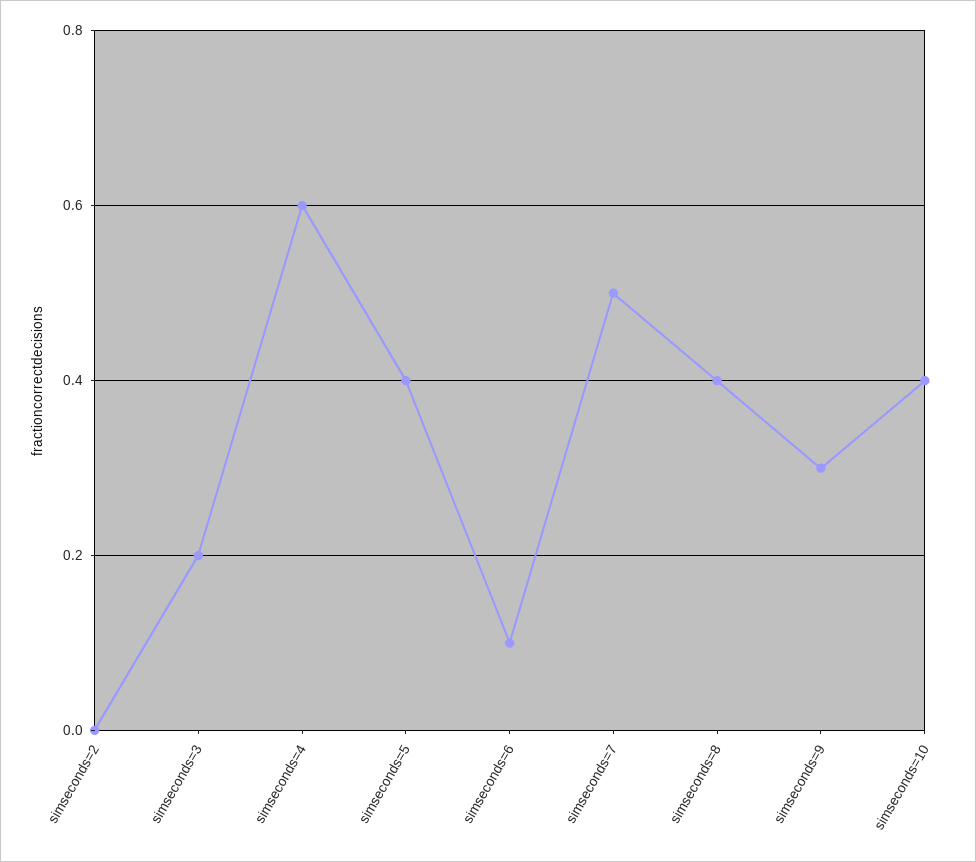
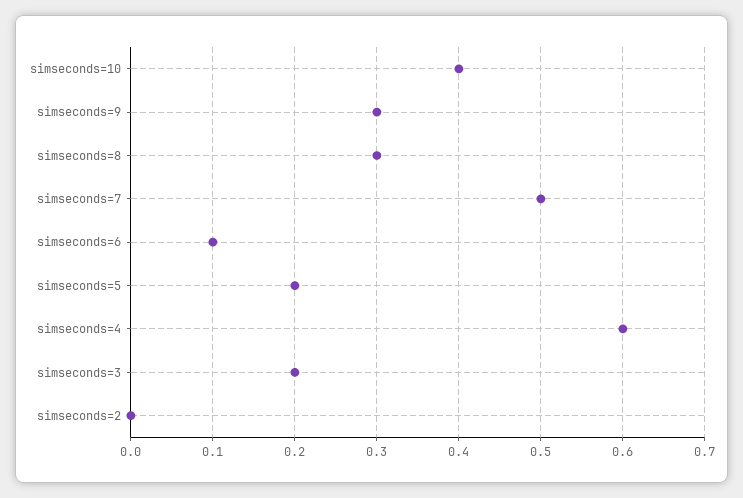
simseconds=5: 0.4 -> 0.2
simseconds=8: 0.4 -> 0.3

